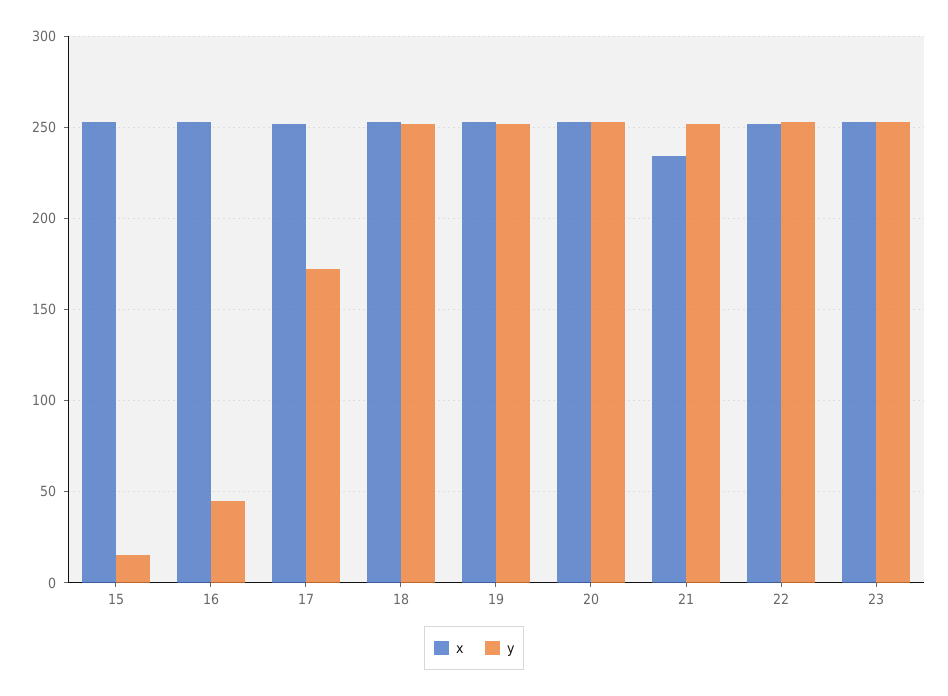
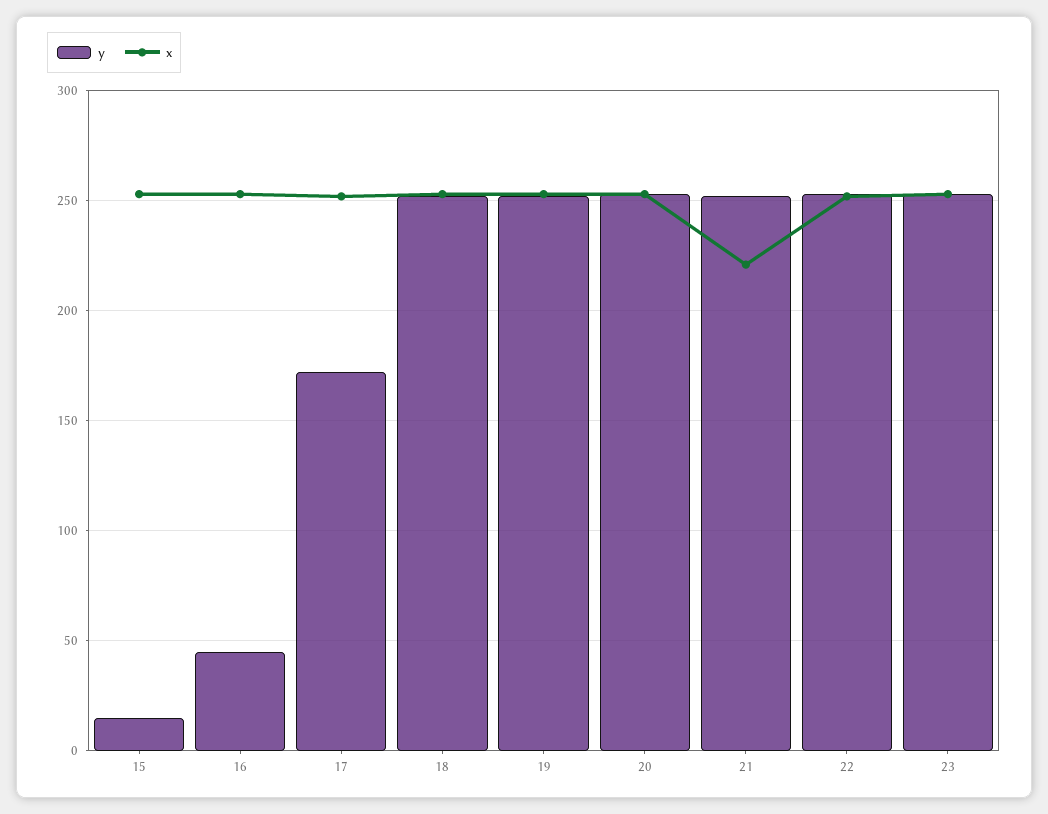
x, 21: 235 -> 220

